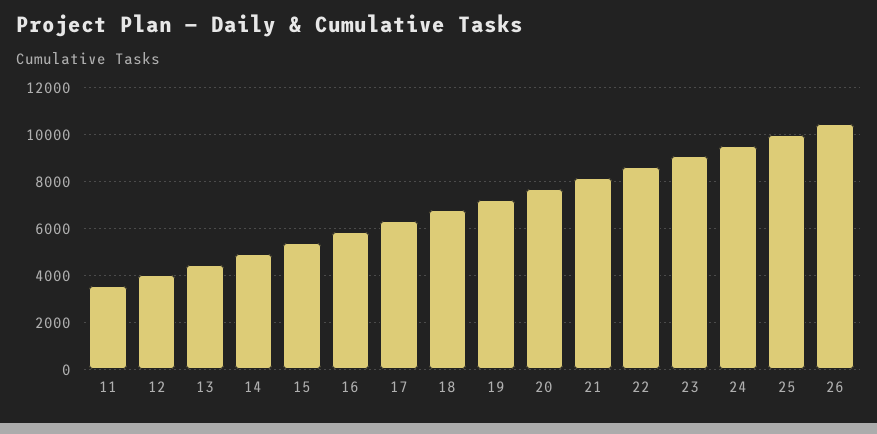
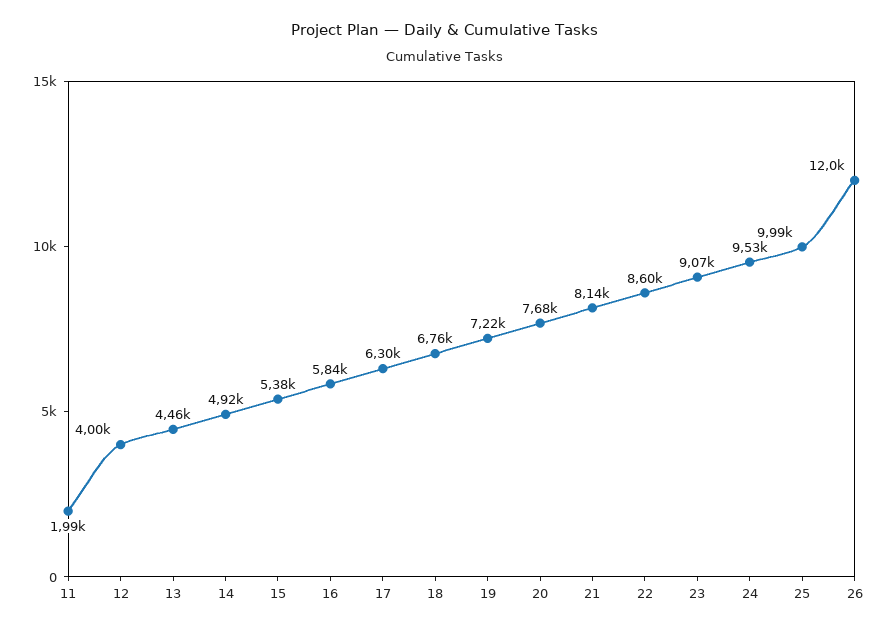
11: 3500 -> 1990
26: 10500 -> 12000

